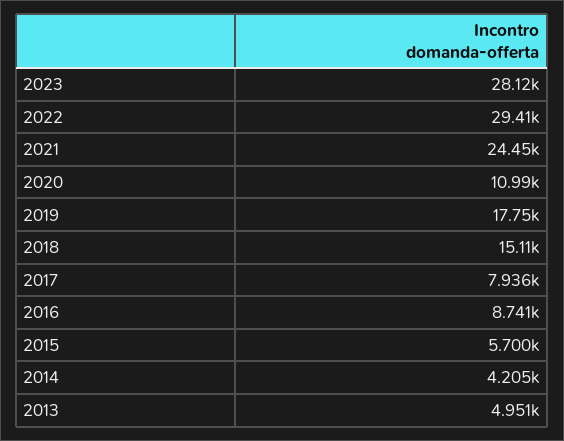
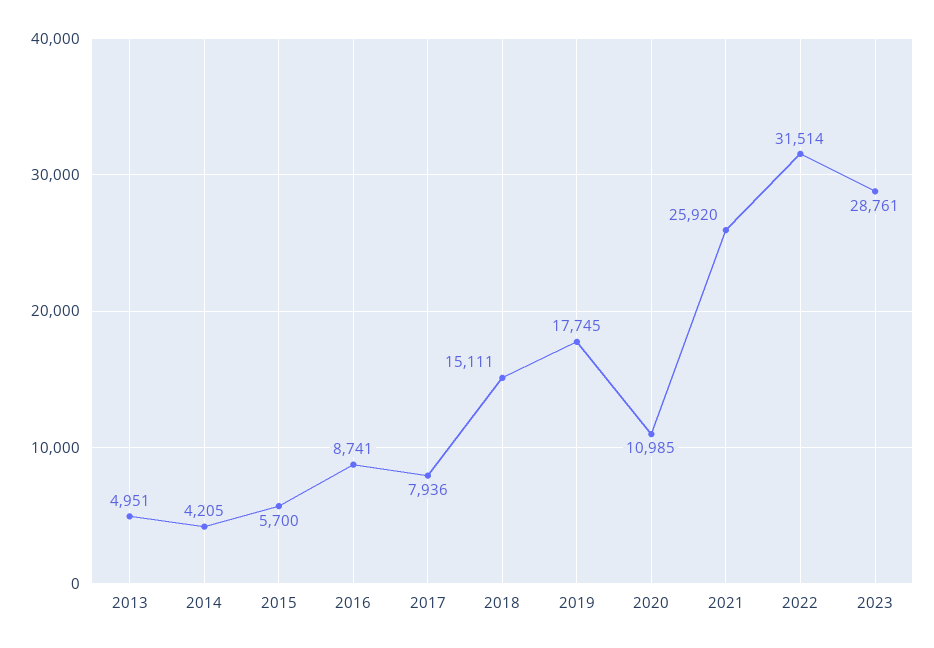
2023: 28120 -> 28761
2022: 29410 -> 31514
2021: 24450 -> 25920

